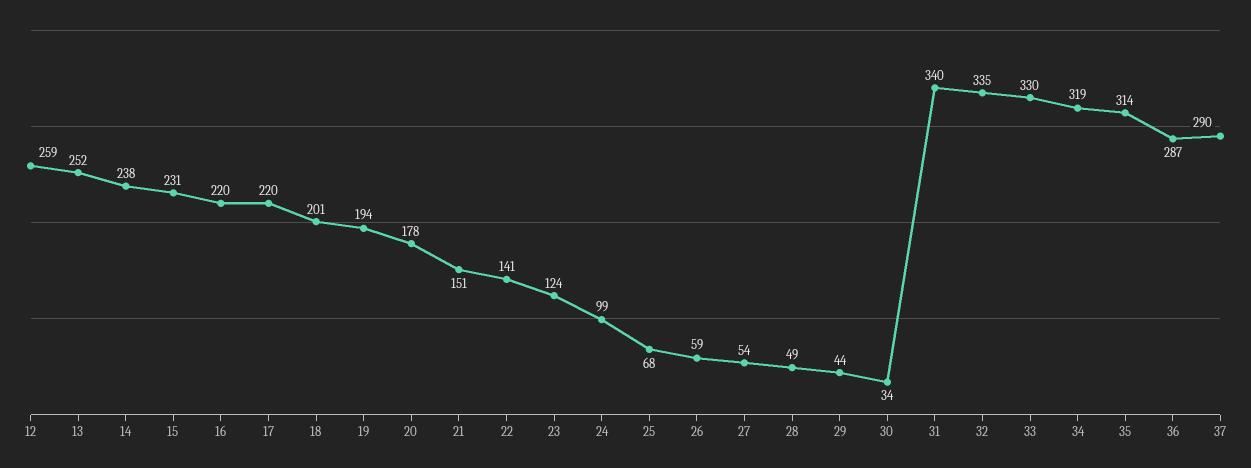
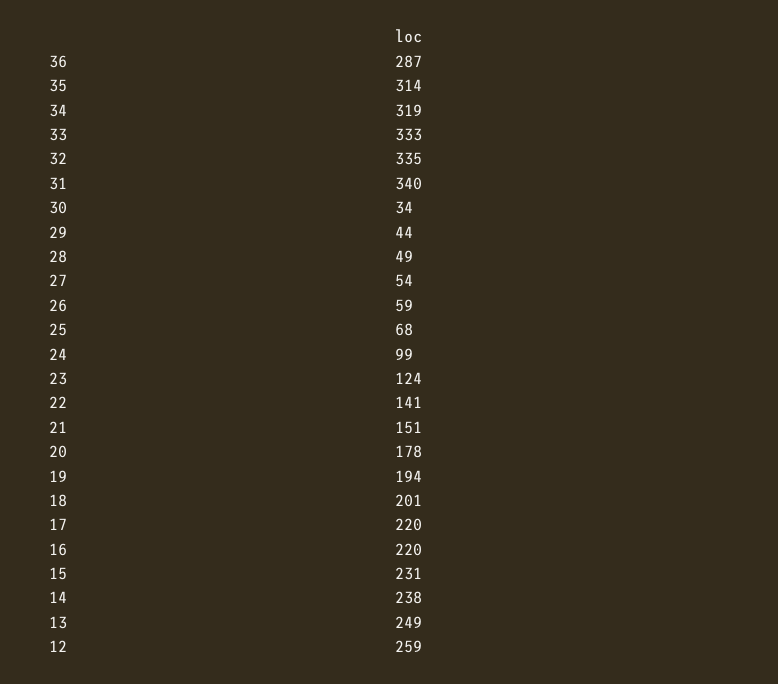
13: 252 -> 249
33: 330 -> 333
37: 290 -> none

